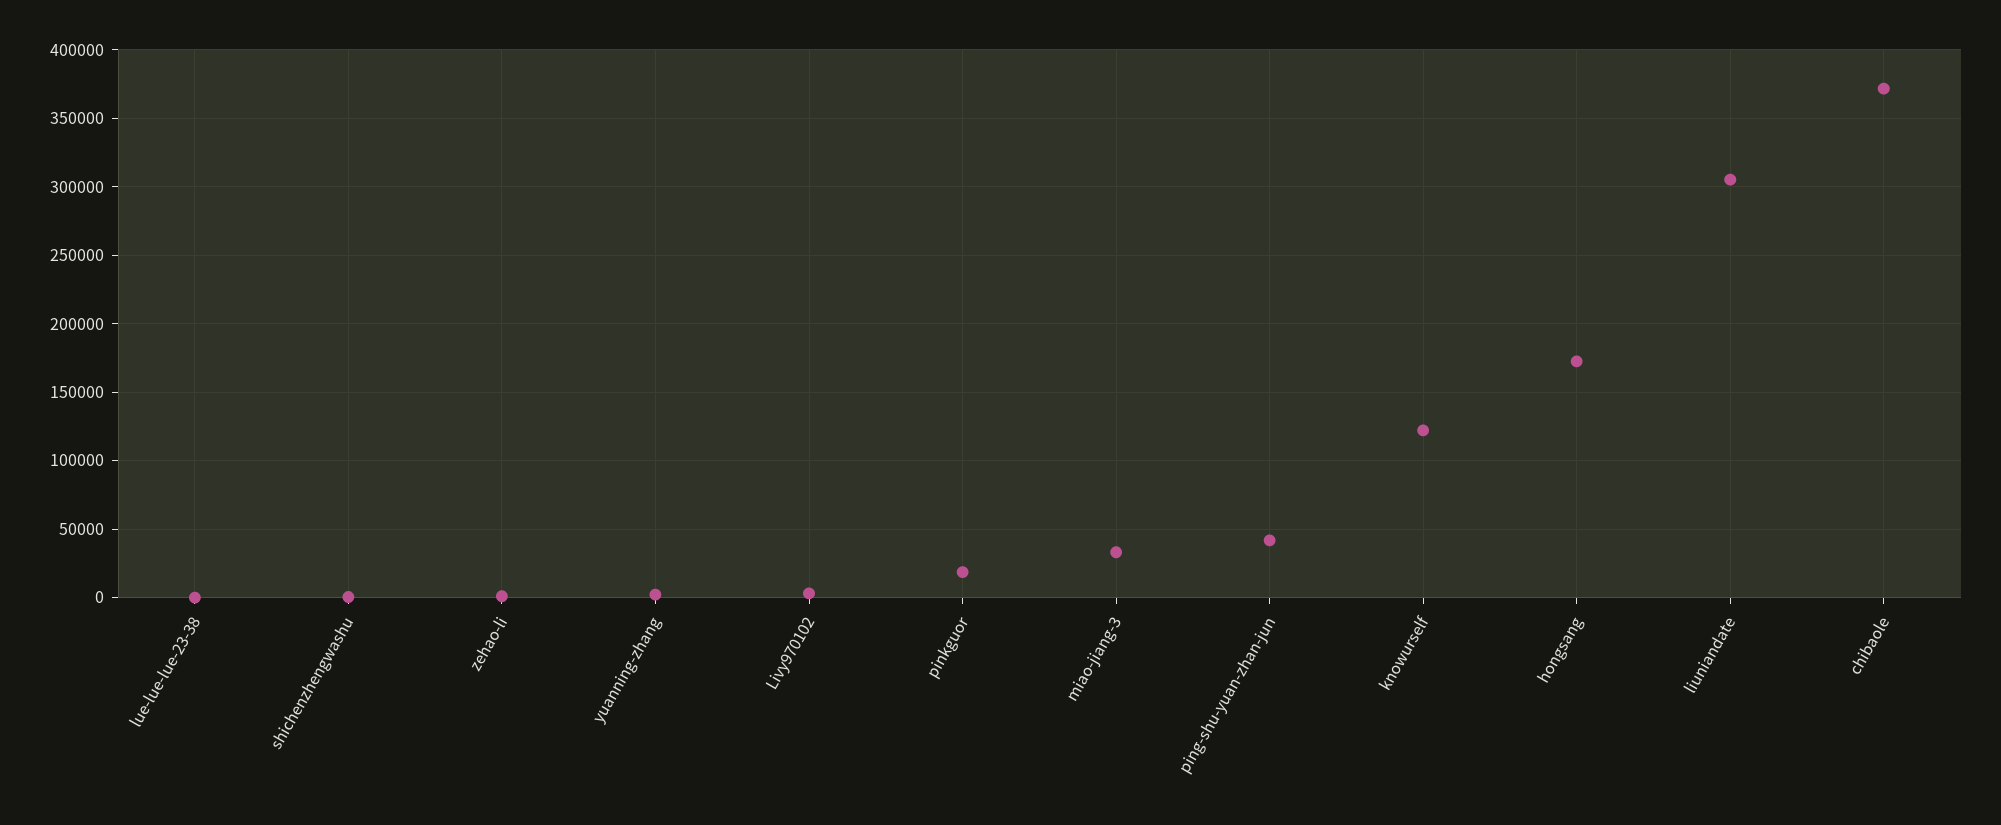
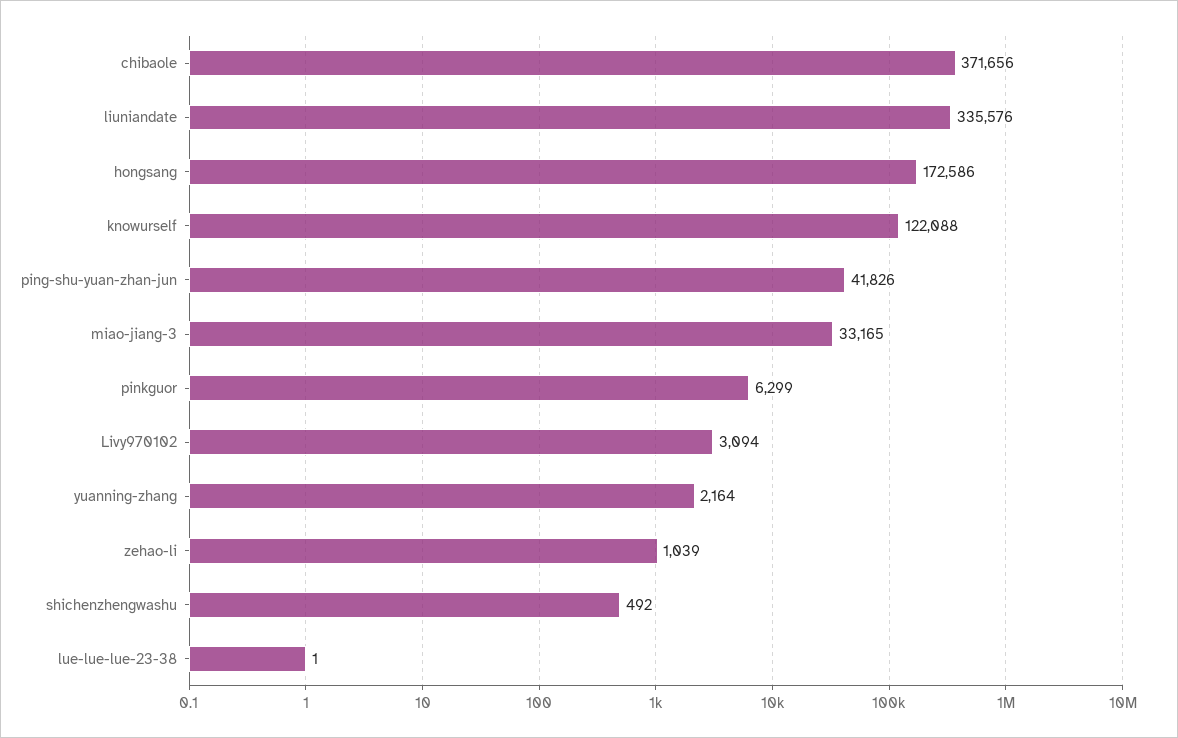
pinkguor: 20000 -> 6299
liuniandate: 305000 -> 335576

